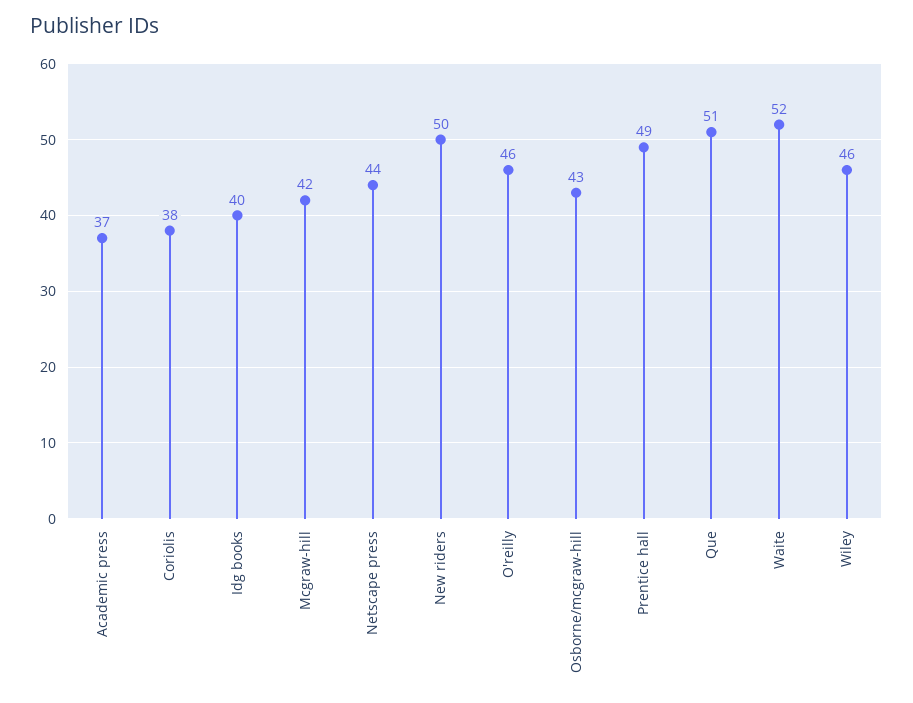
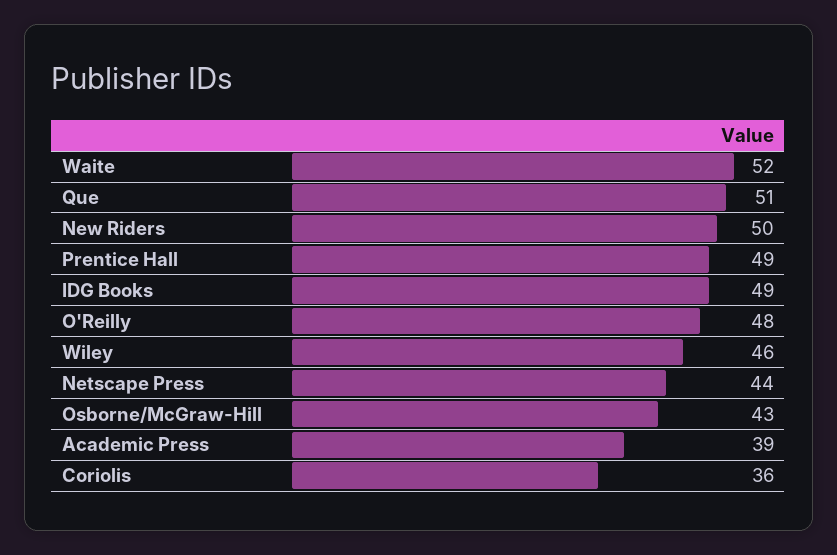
Academic press: 37 -> 39
Coriolis: 38 -> 36
Idg books: 40 -> 49
Mcgraw-hill: 42 -> none
O'reilly: 46 -> 48

